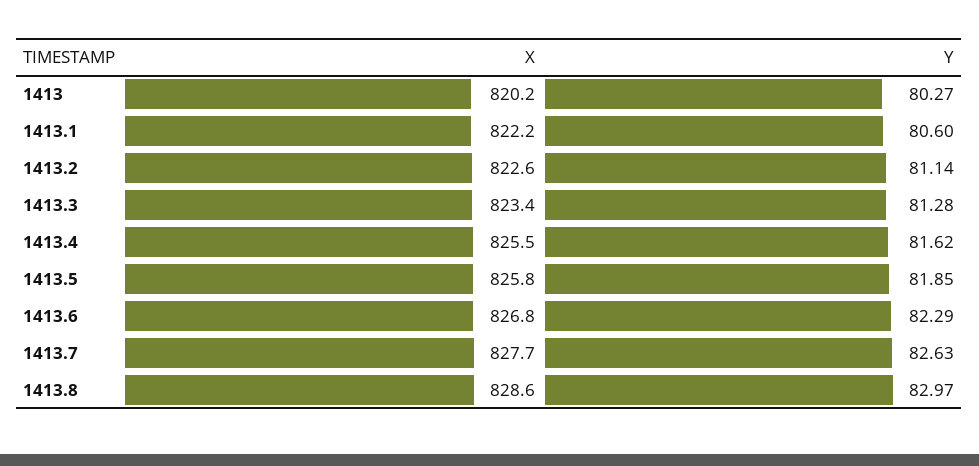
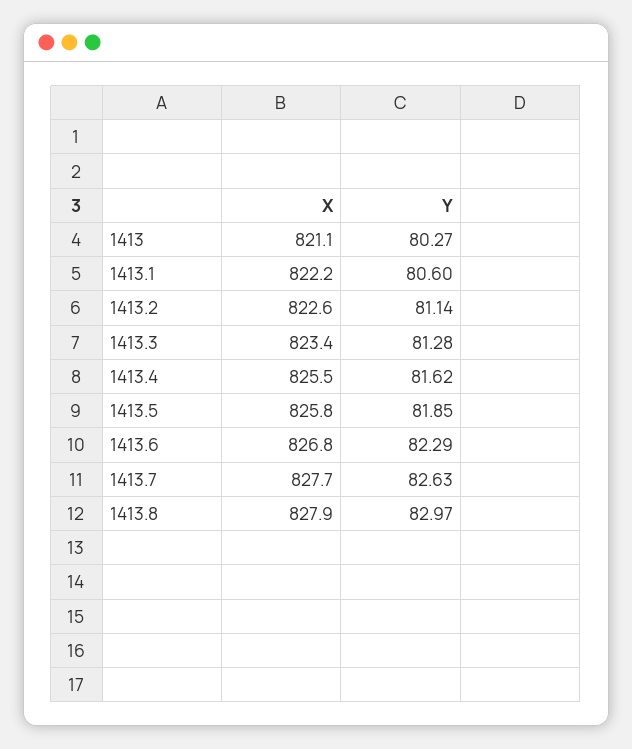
X, 1413: 820.2 -> 821.1
X, 1413.8: 828.6 -> 827.9

